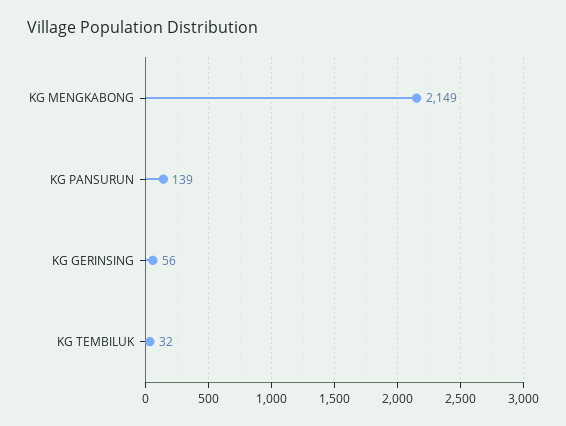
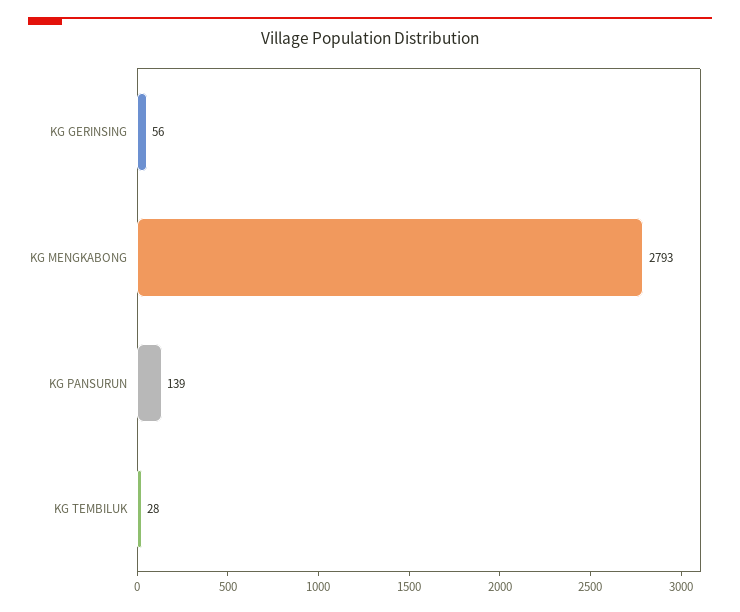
KG MENGKABONG: 2149 -> 2793
KG TEMBILUK: 32 -> 28

